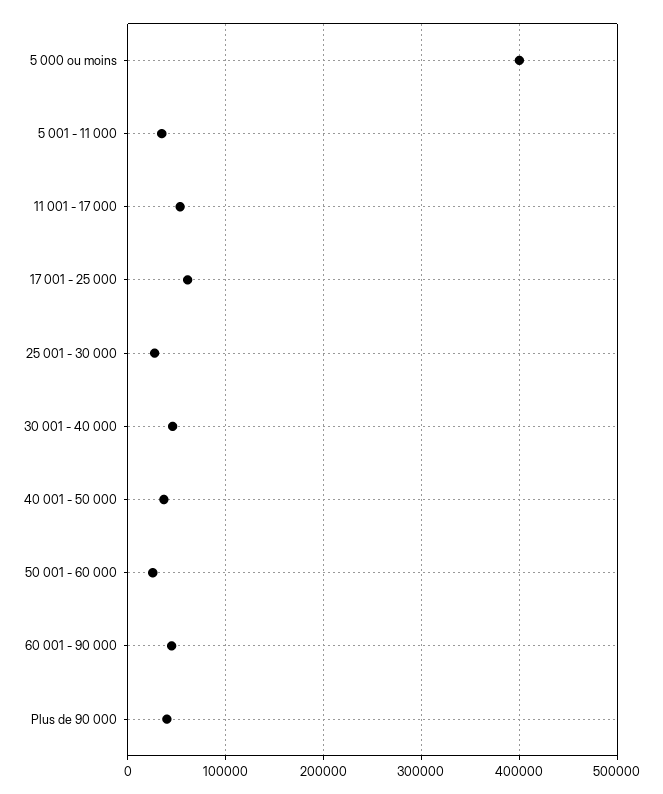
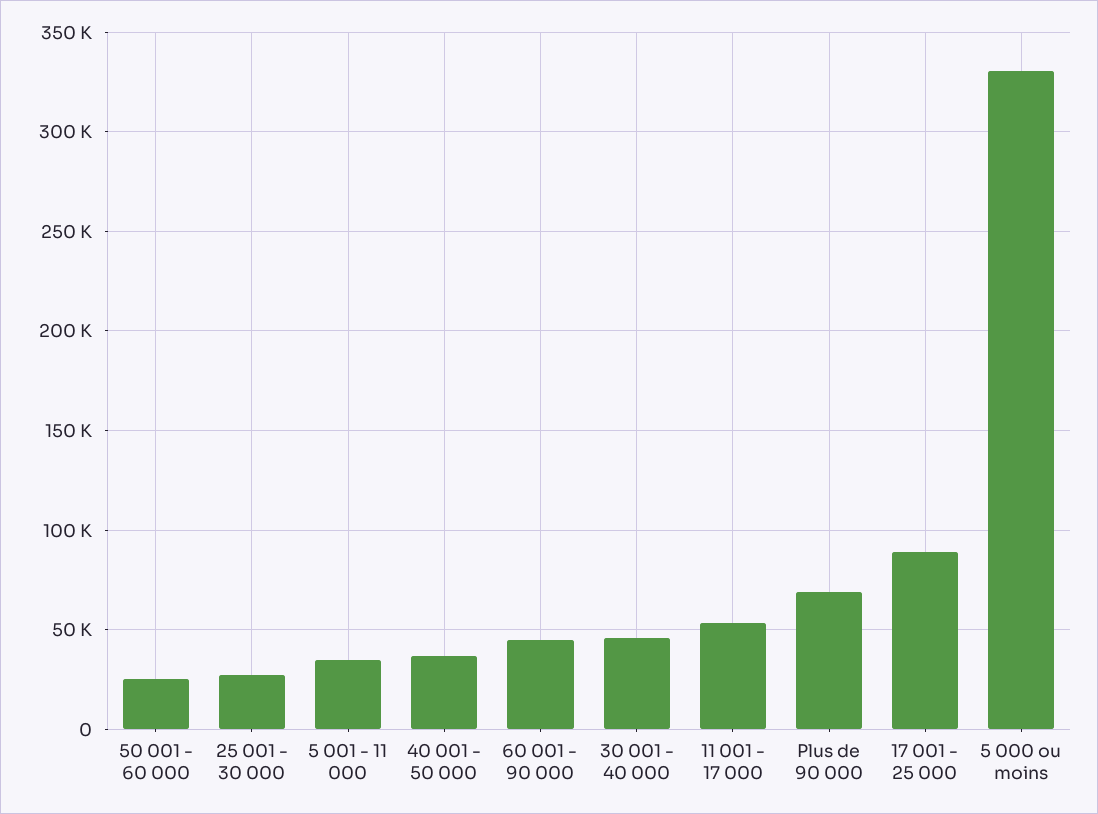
5 000 ou moins: 400000 -> 330000
17 001 - 25 000: 60000 -> 90000
Plus de 90 000: 40000 -> 70000

